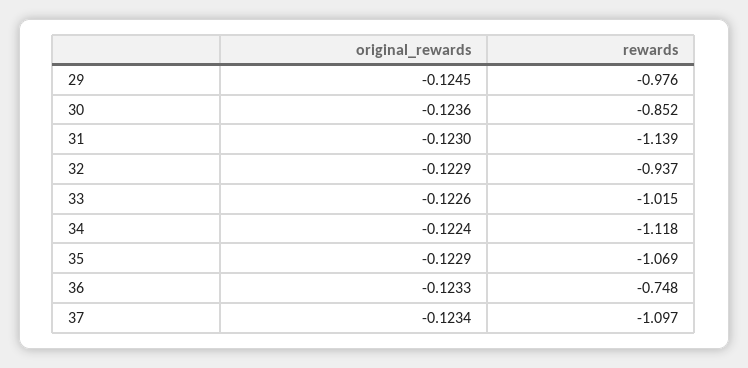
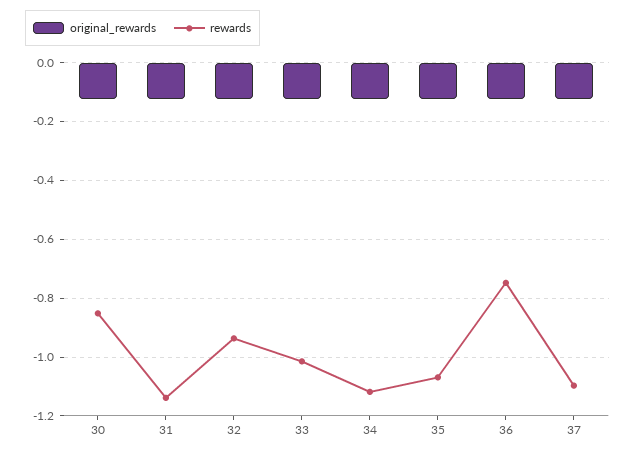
original_rewards, 29: -0.1245 -> none
rewards, 29: -0.976 -> none

